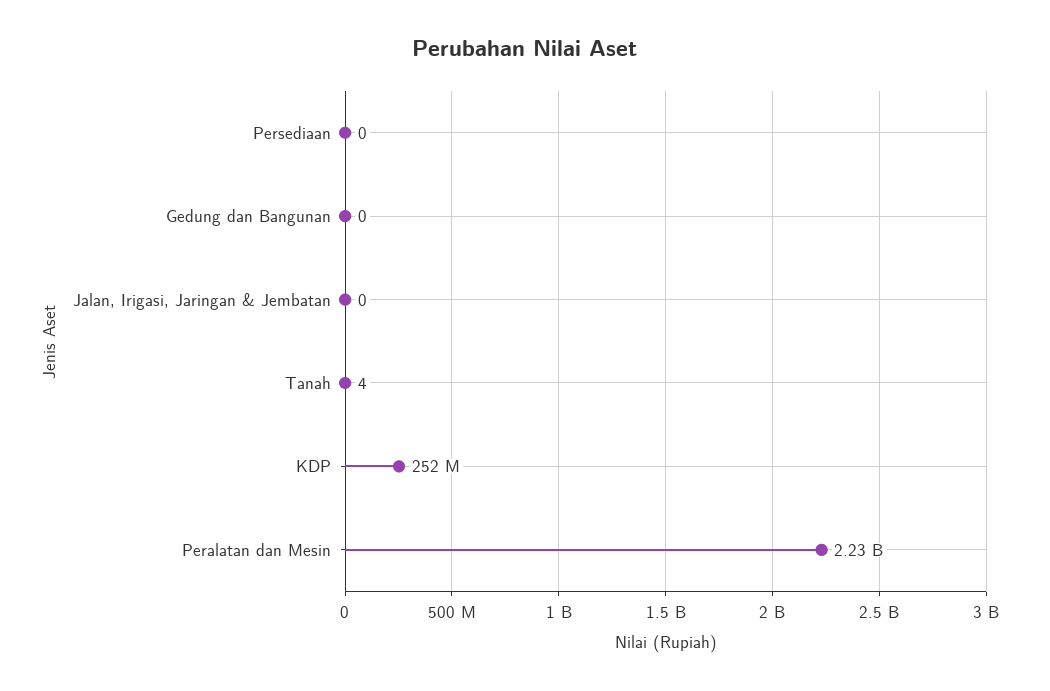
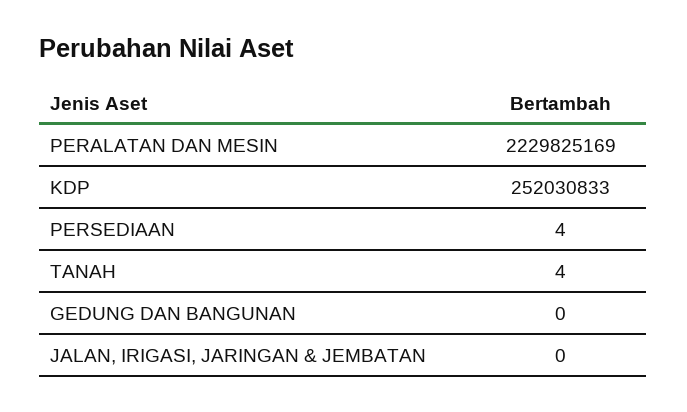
Persediaan: 0 -> 4

